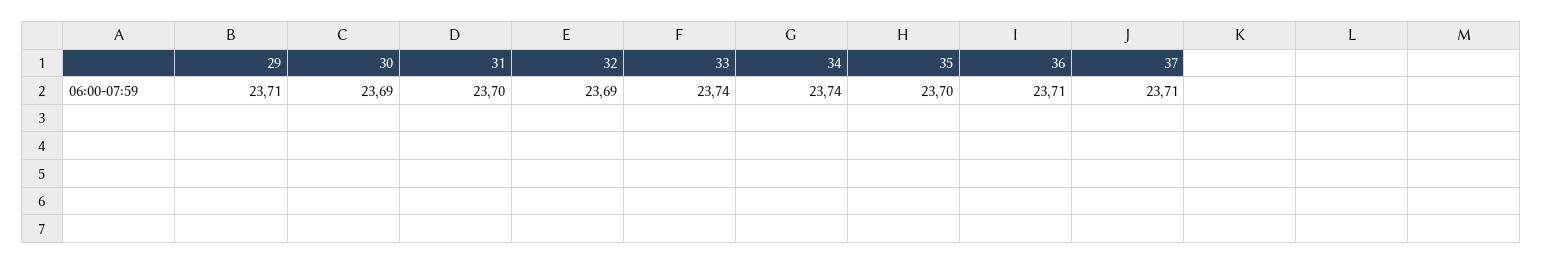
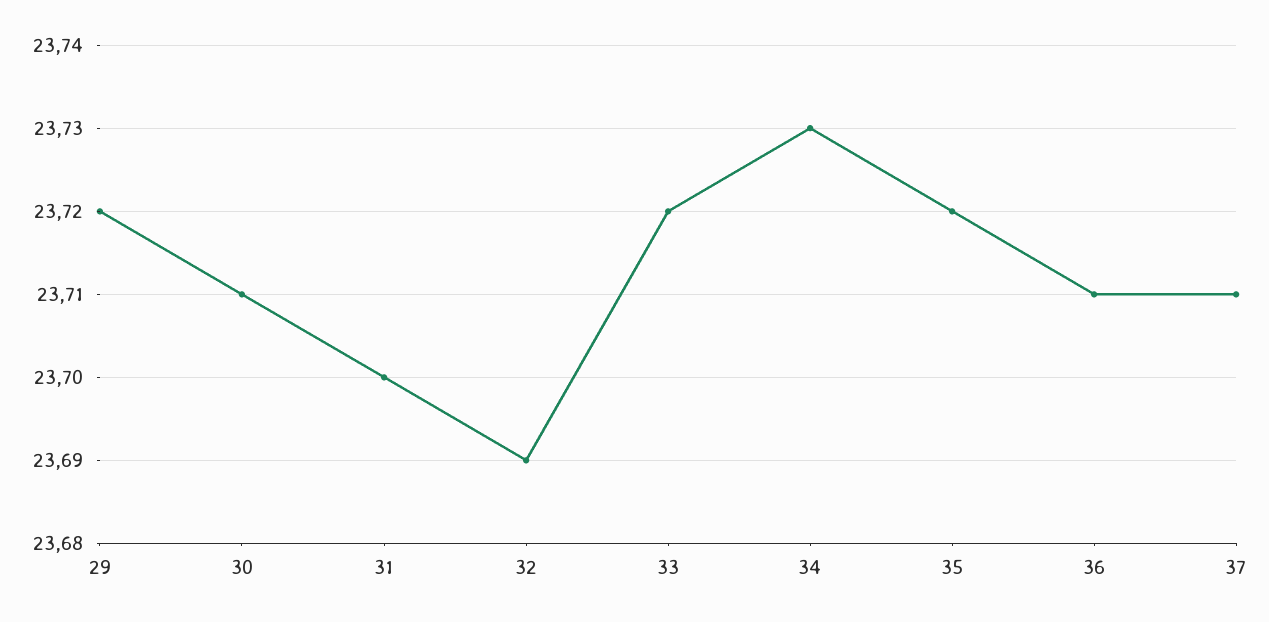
29: 23.71 -> 23.72
30: 23.69 -> 23.71
33: 23.74 -> 23.72
34: 23.74 -> 23.73
35: 23.7 -> 23.72

